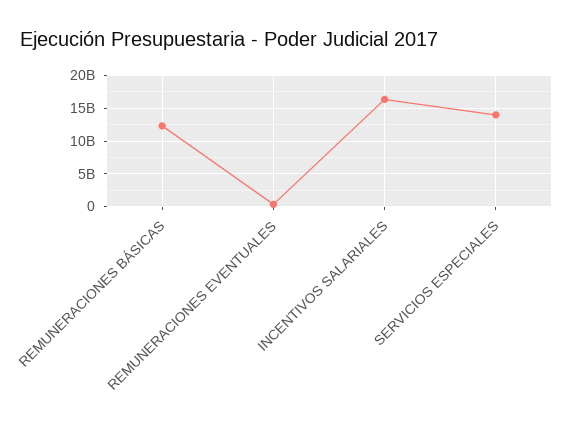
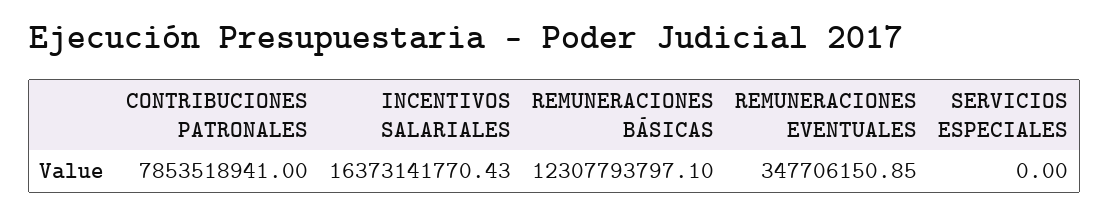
SERVICIOS ESPECIALES: 14000000000 -> 0
CONTRIBUCIONES PATRONALES: none -> 7853518941

